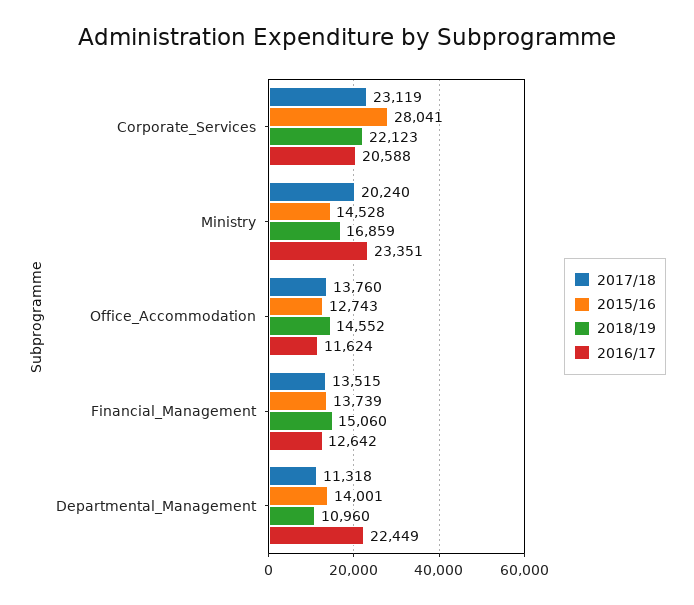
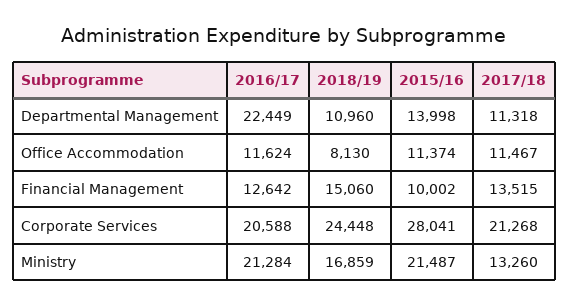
2017/18, Corporate_Services: 23119 -> 21268
2018/19, Corporate_Services: 22123 -> 24448
2017/18, Ministry: 20240 -> 13260
2015/16, Ministry: 14528 -> 21487
2016/17, Ministry: 23351 -> 21284
2017/18, Office_Accommodation: 13760 -> 11467
2015/16, Office_Accommodation: 12743 -> 11374
2018/19, Office_Accommodation: 14552 -> 8130
2015/16, Financial_Management: 13739 -> 10002
2015/16, Departmental_Management: 14001 -> 13998

